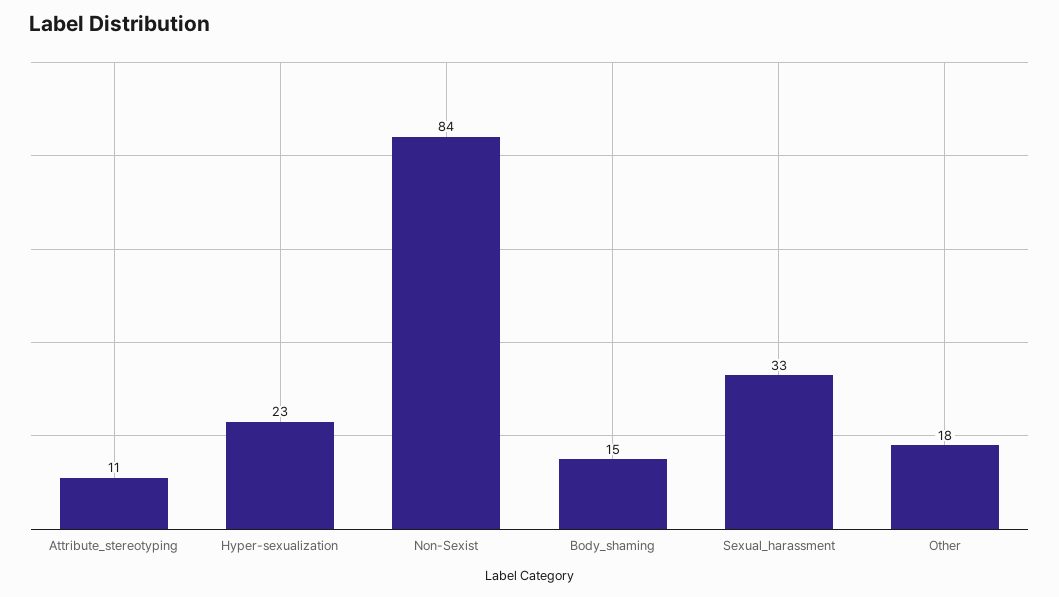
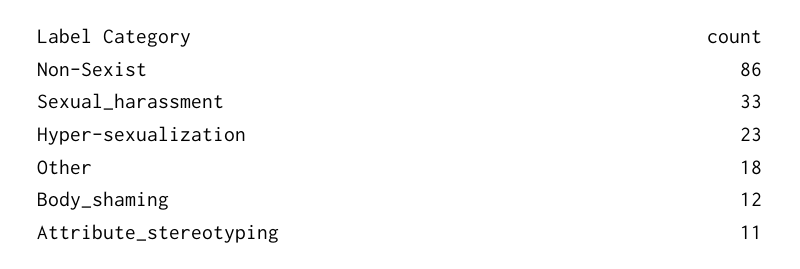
Non-Sexist: 84 -> 86
Body_shaming: 15 -> 12

